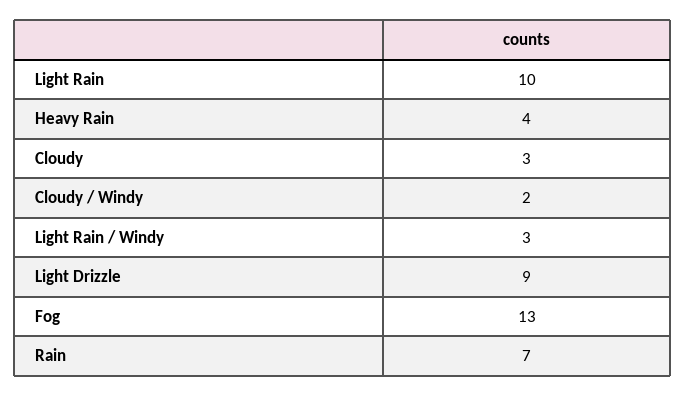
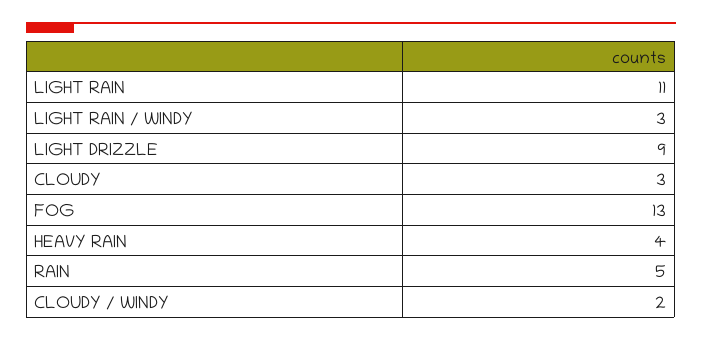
Light Rain: 10 -> 11
Rain: 7 -> 5

